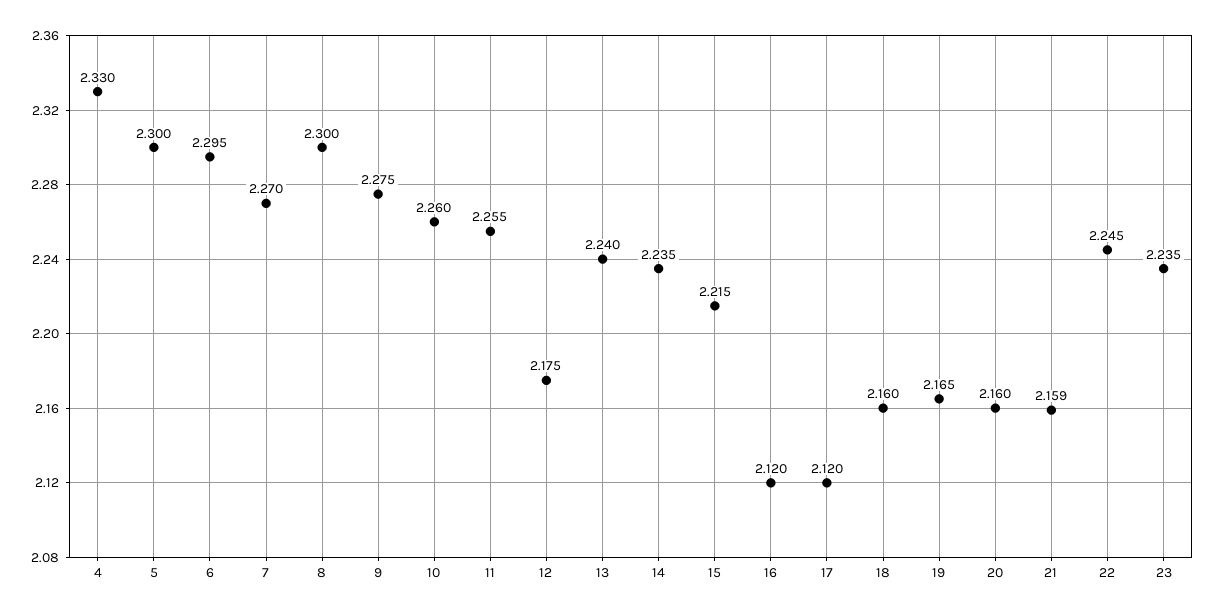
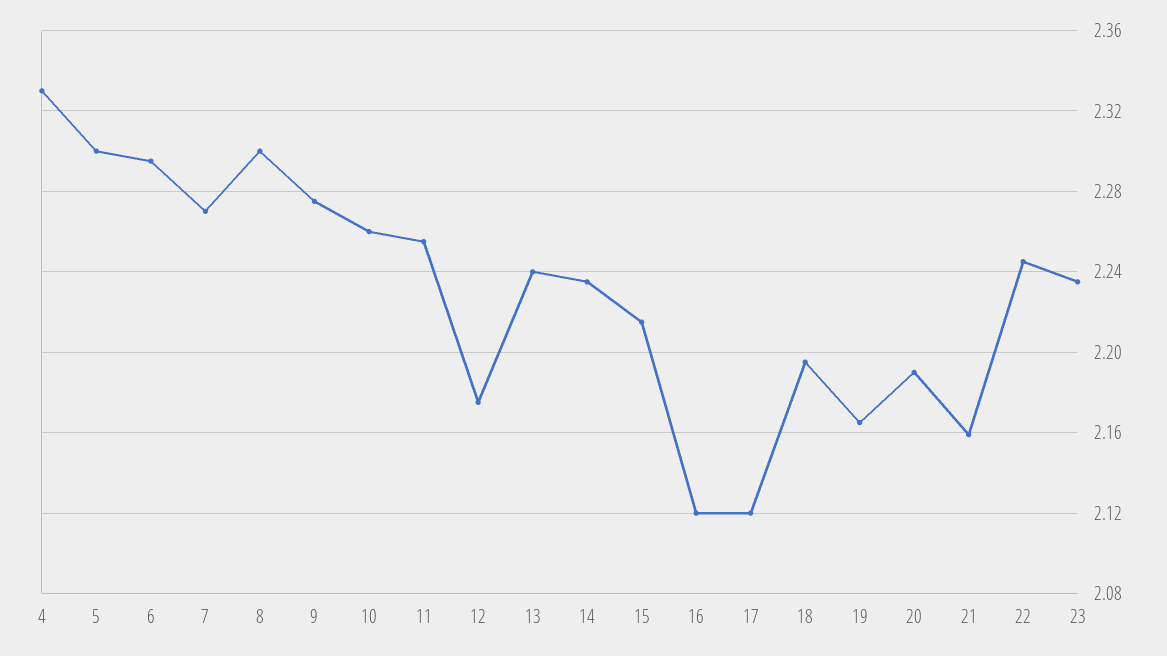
18: 2.16 -> 2.195
20: 2.16 -> 2.19

